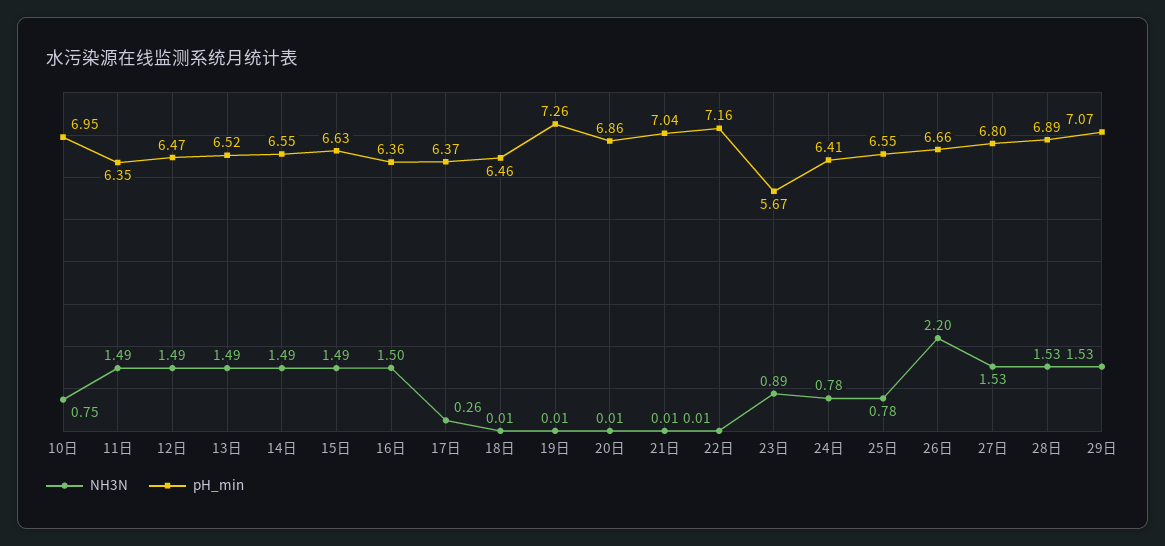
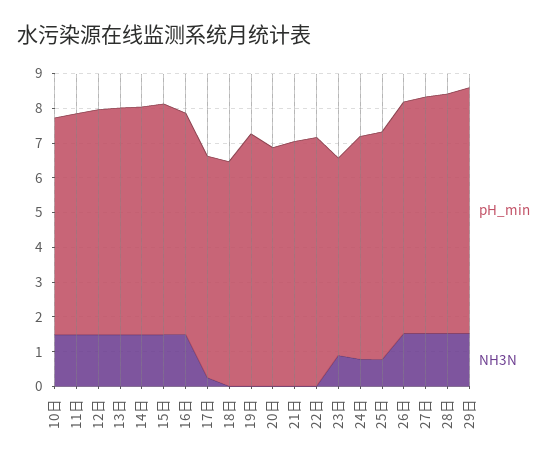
NH3N, 10日: 0.75 -> 1.5
pH_min, 10日: 6.95 -> 6.25
NH3N, 26日: 2.2 -> 1.5

